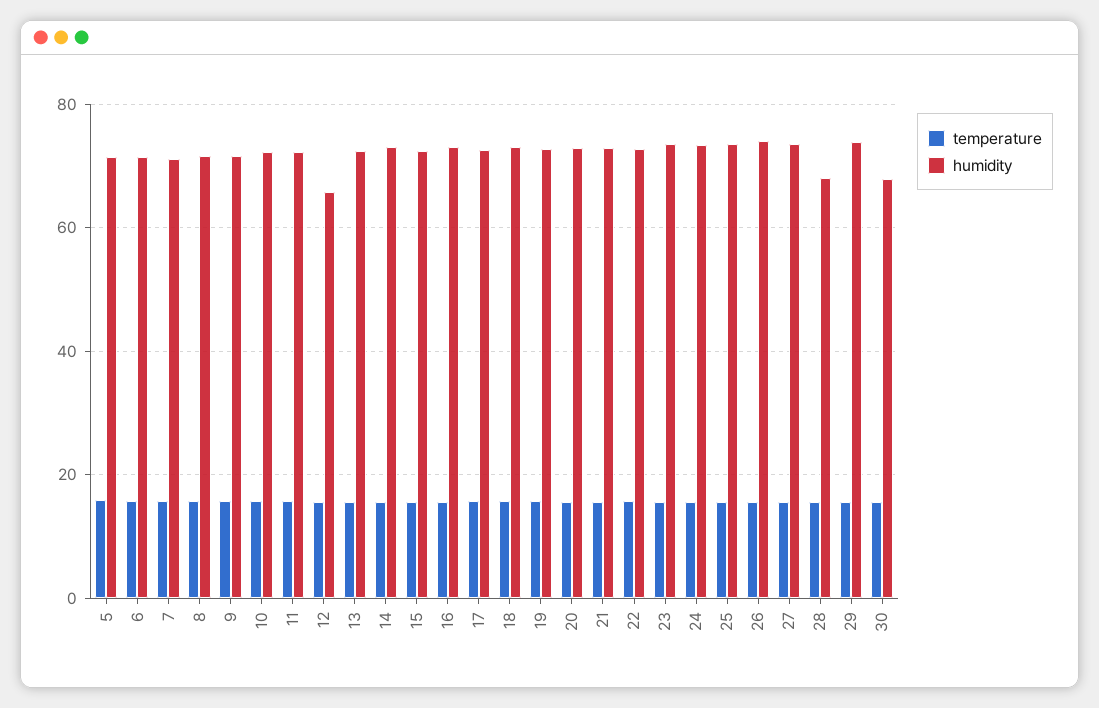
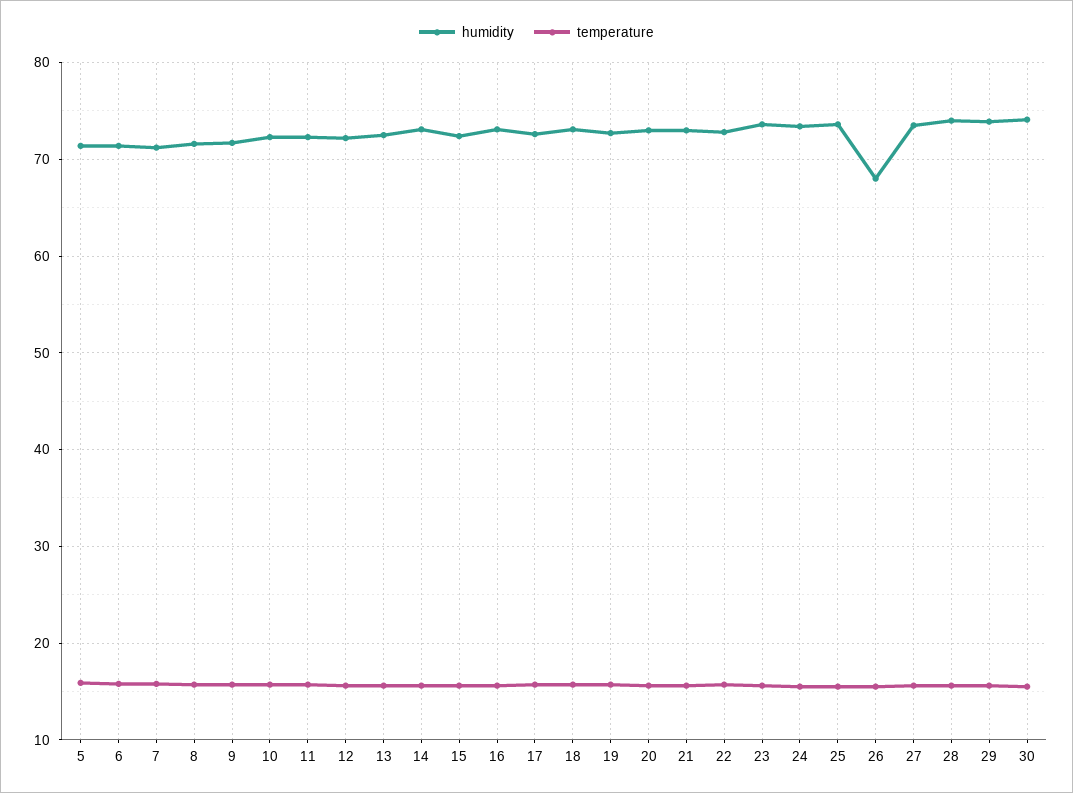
humidity, 12: 66 -> 72
humidity, 26: 74 -> 68
humidity, 28: 68 -> 74
humidity, 30: 68 -> 74

